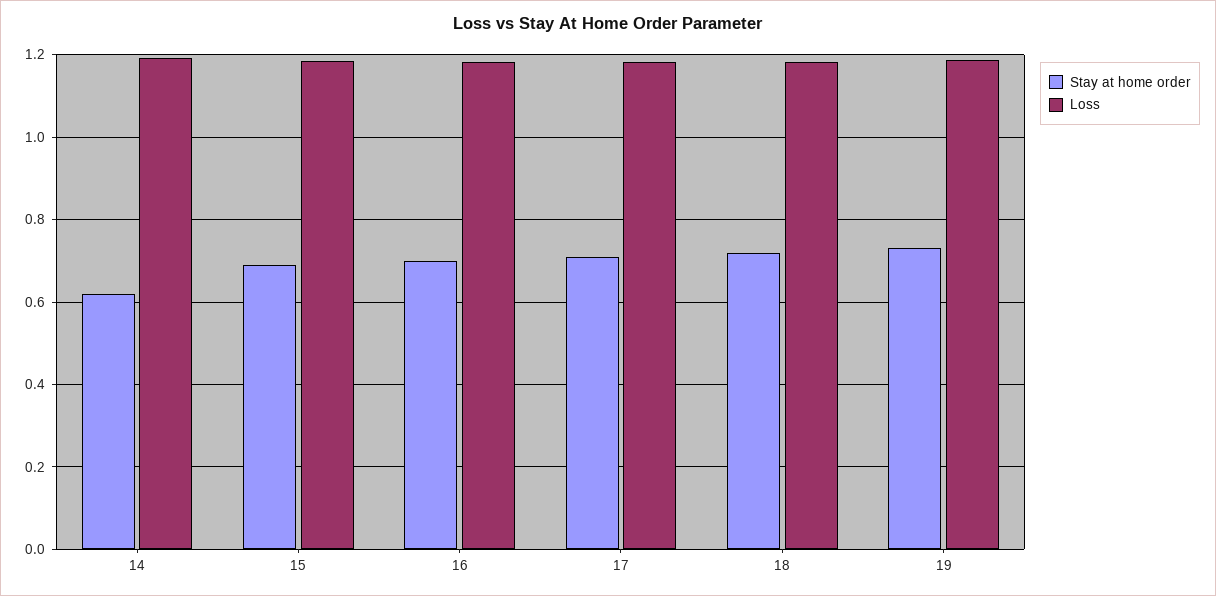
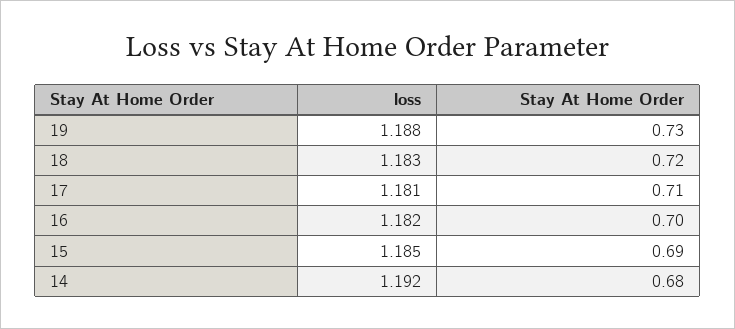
Stay at home order, 14: 0.62 -> 0.68

